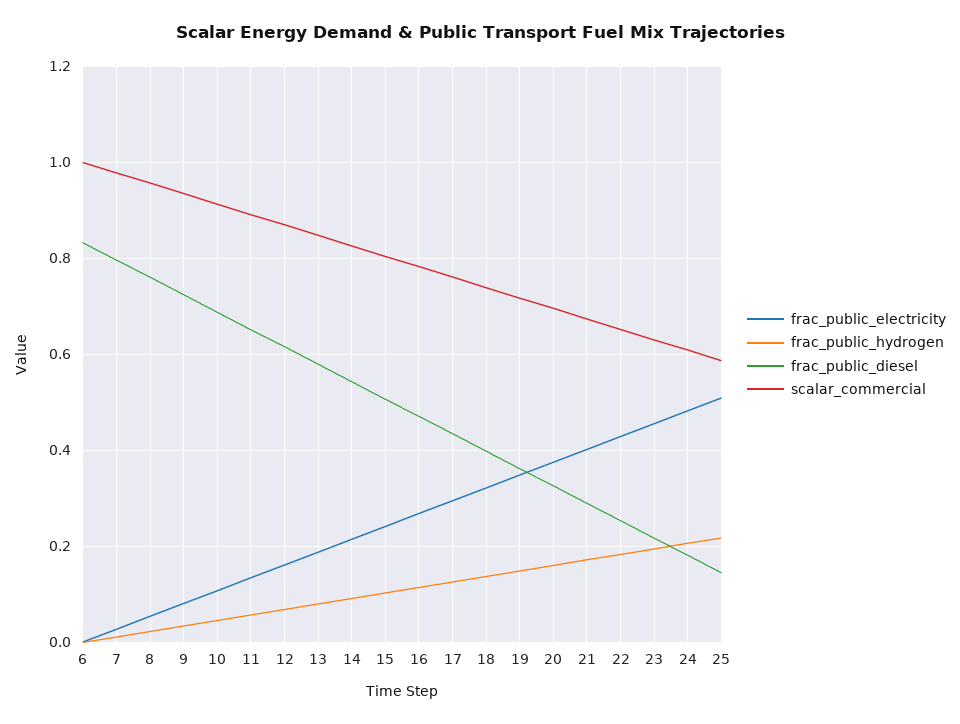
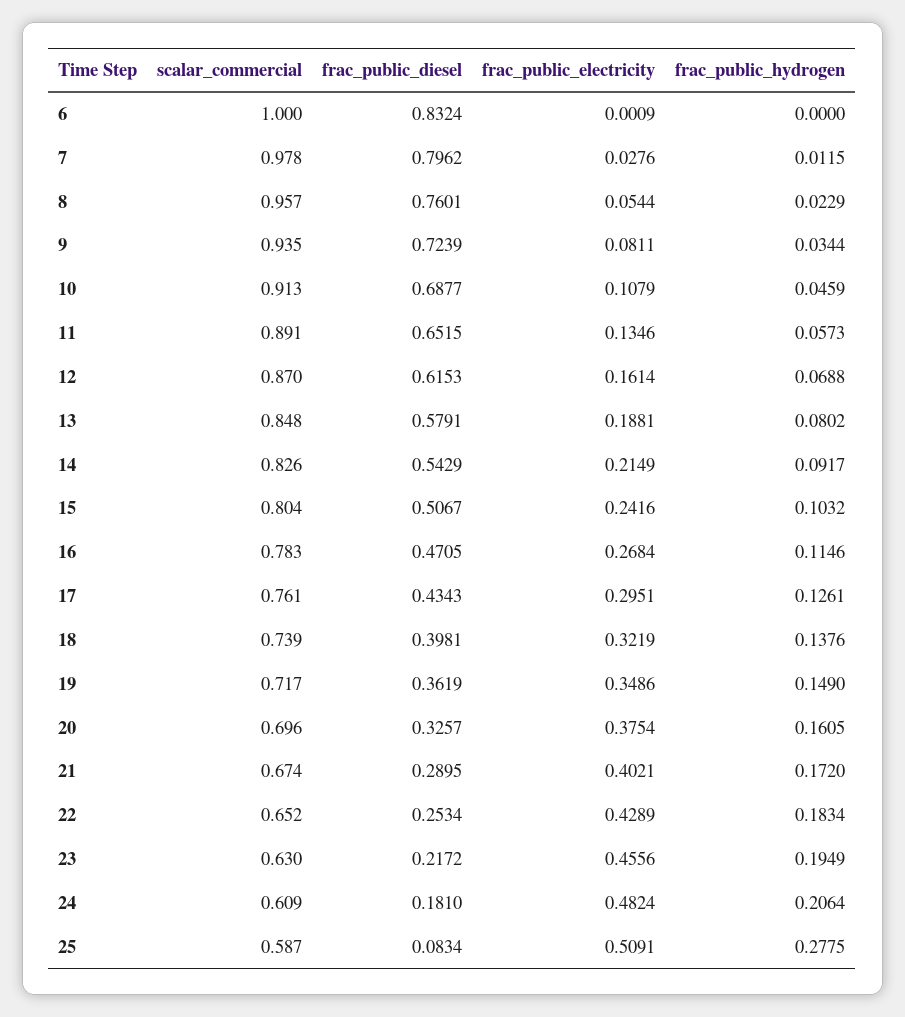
frac_public_hydrogen, 25: 0.22 -> 0.2775
frac_public_diesel, 25: 0.14 -> 0.0834

